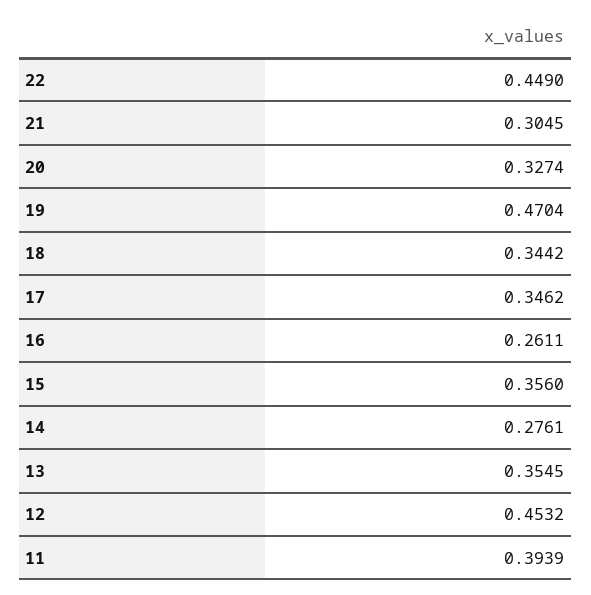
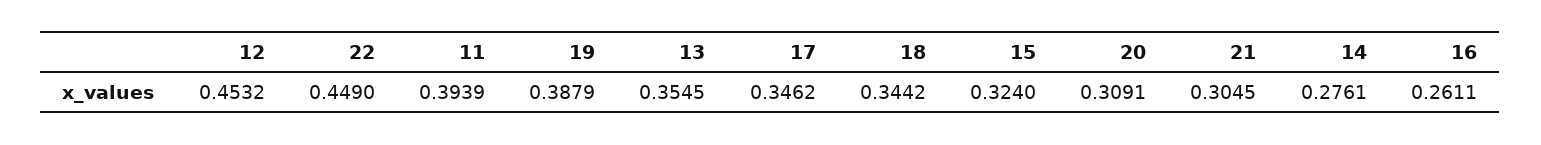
20: 0.3274 -> 0.3091
19: 0.4704 -> 0.3879
15: 0.356 -> 0.324

